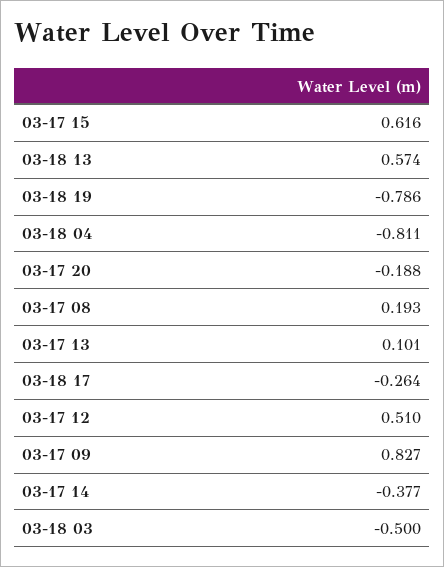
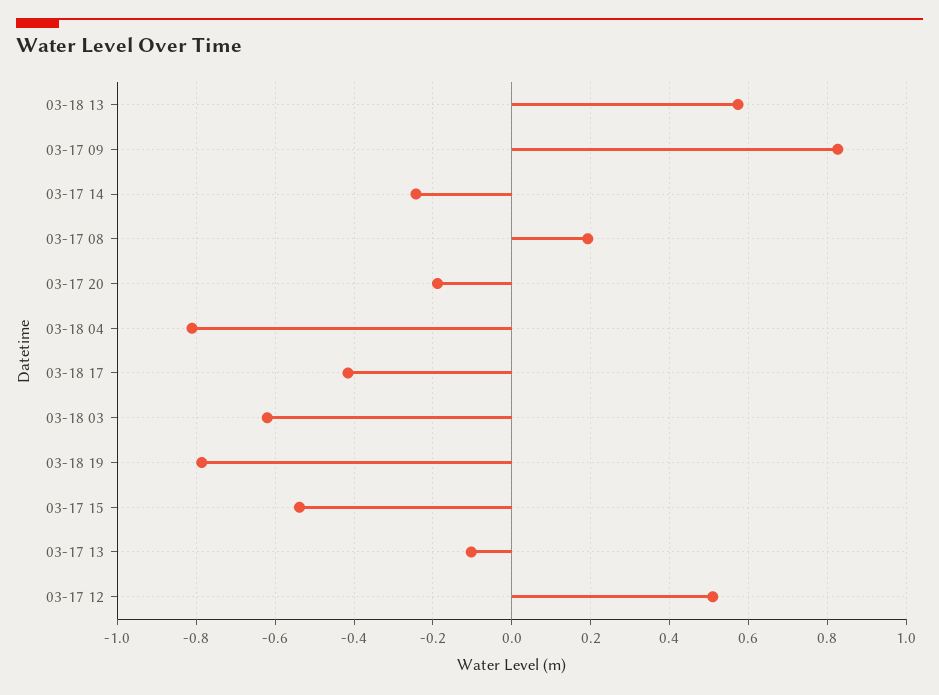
03-17 15: 0.616 -> -0.54
03-17 13: 0.101 -> -0.1
03-18 17: -0.264 -> -0.42
03-17 14: -0.377 -> -0.24
03-18 03: -0.5 -> -0.62

